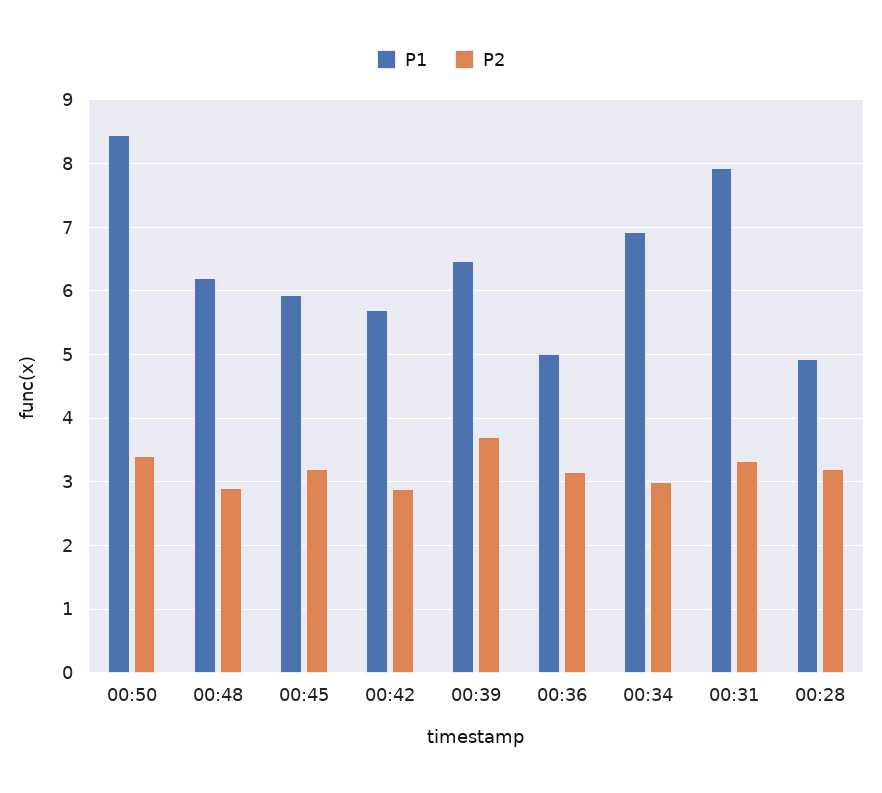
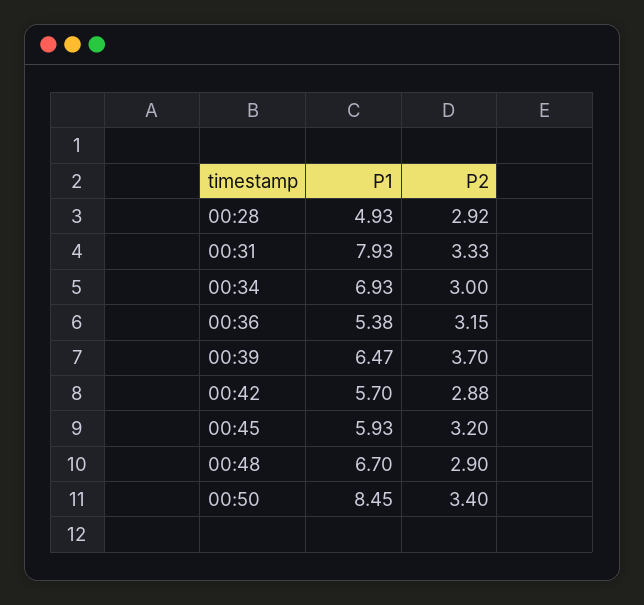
P1, 00:48: 6.2 -> 6.7
P1, 00:36: 5 -> 5.38
P2, 00:28: 3.2 -> 2.92

